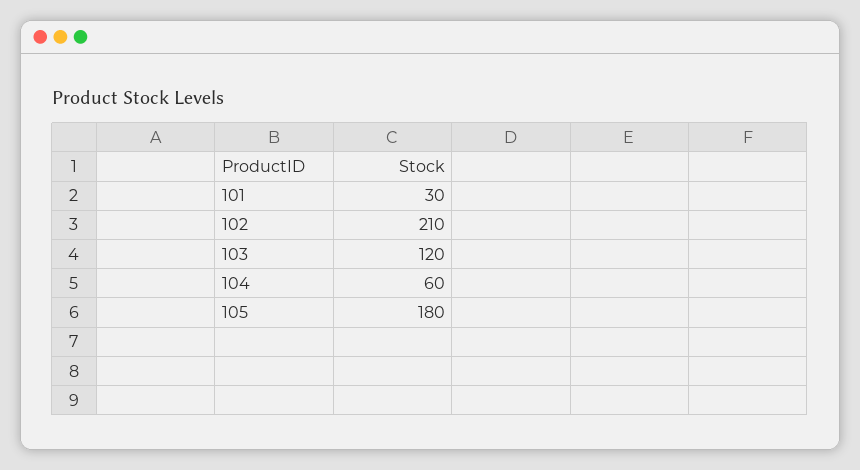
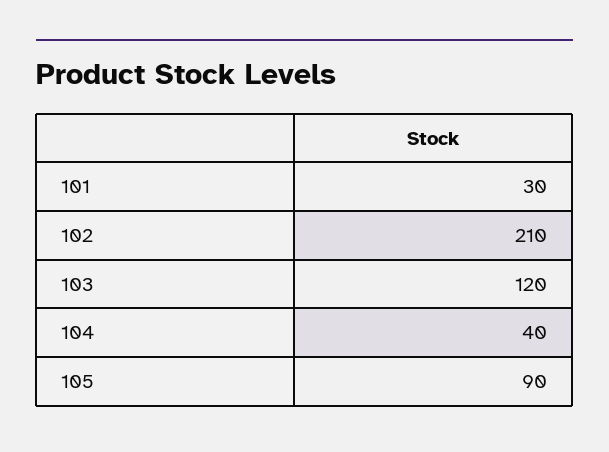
104: 60 -> 40
105: 180 -> 90

